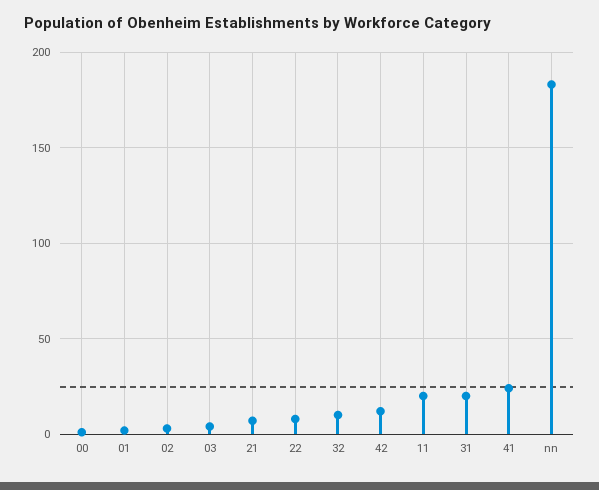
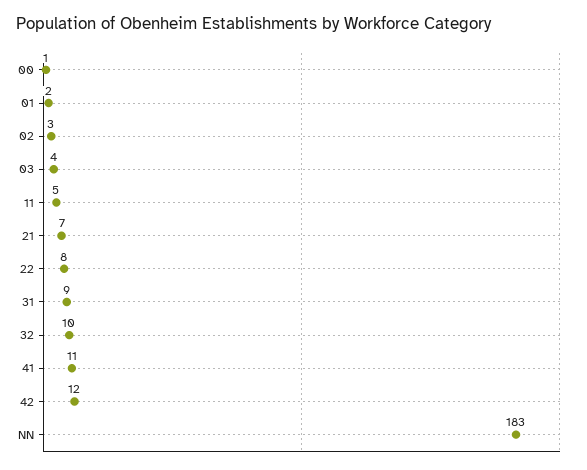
11: 20 -> 5
31: 20 -> 9
41: 25 -> 11

